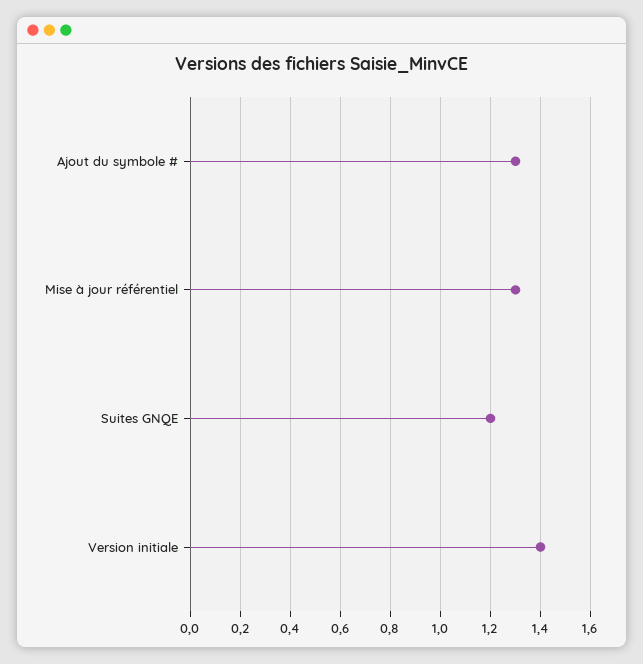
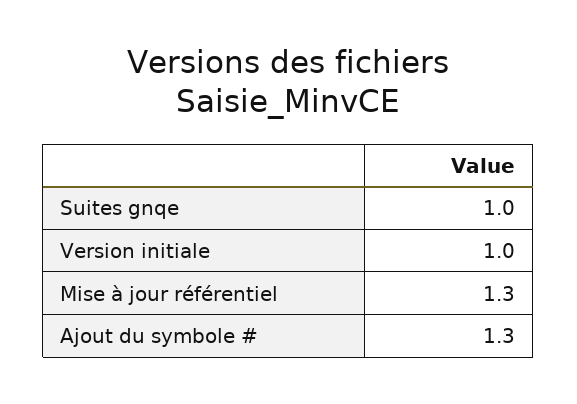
Suites GNQE: 1.2 -> 1
Version initiale: 1.4 -> 1

